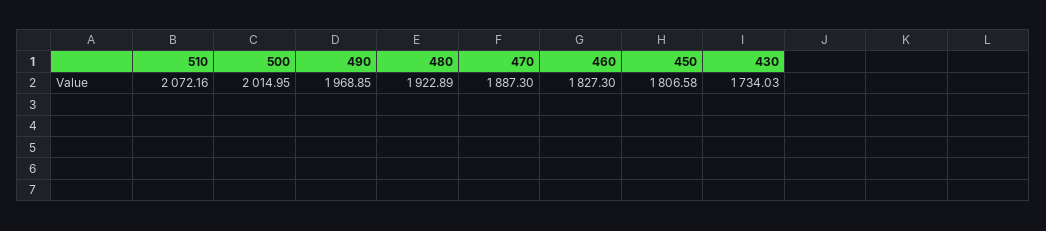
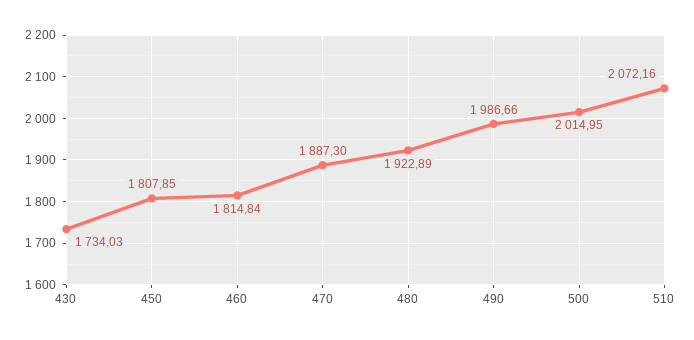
490: 1968.85 -> 1986.66
460: 1827.3 -> 1814.84
450: 1806.58 -> 1807.85

